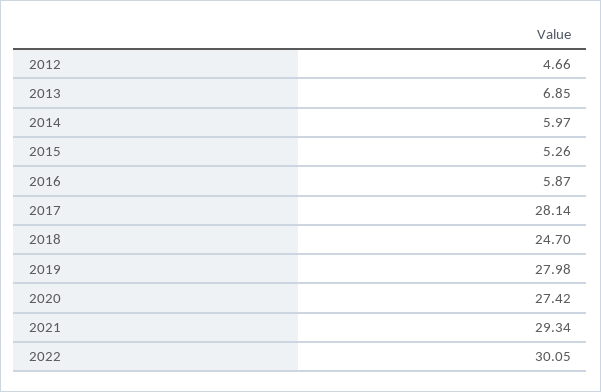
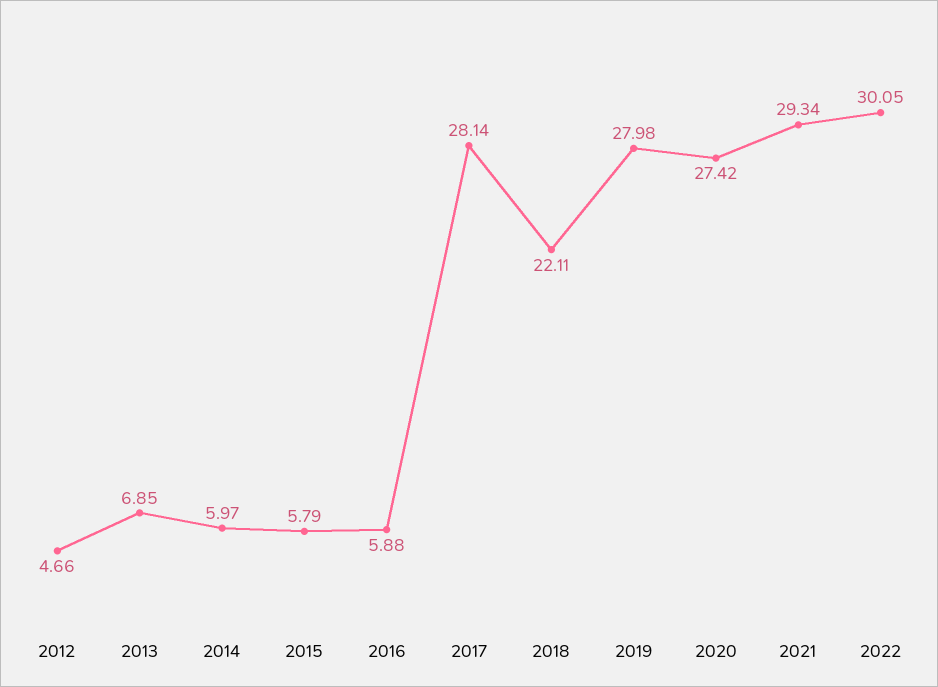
2015: 5.26 -> 5.79
2016: 5.87 -> 5.88
2018: 24.7 -> 22.11

